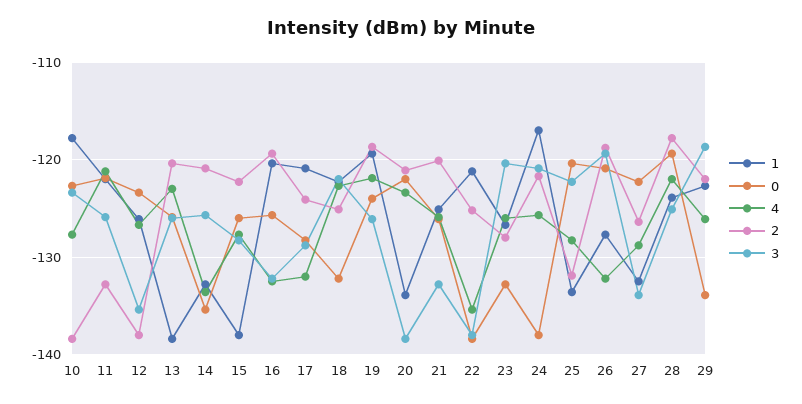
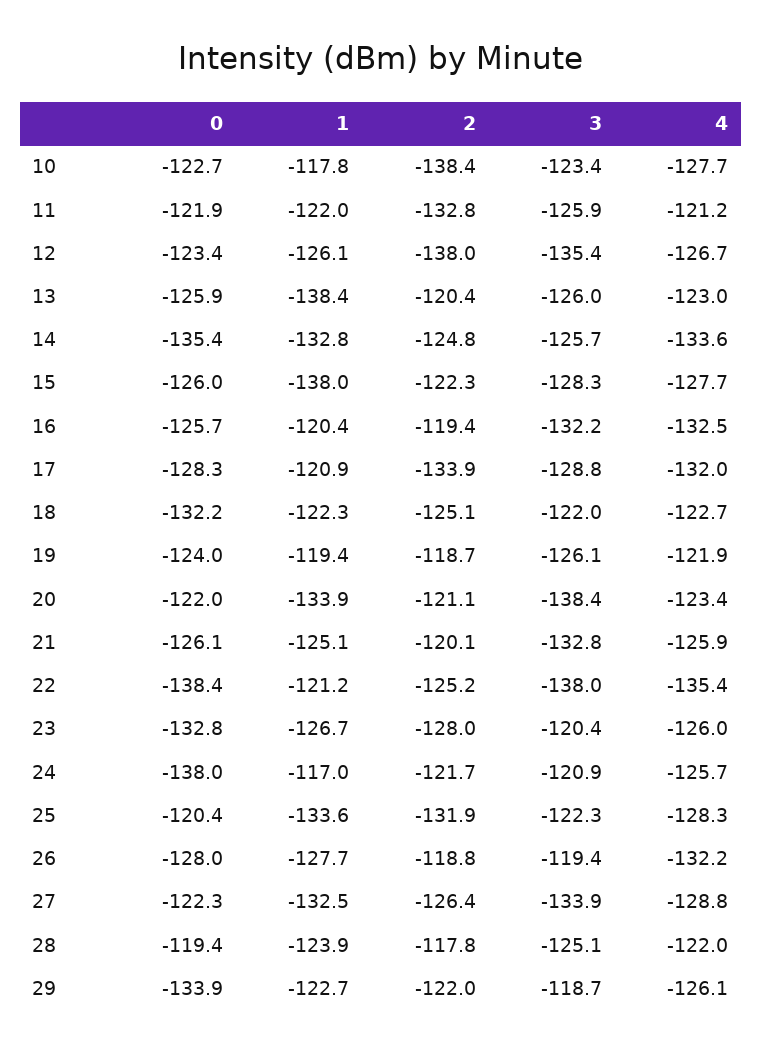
2, 14: -121 -> -124.8
2, 17: -124 -> -133.9
0, 26: -121 -> -128

